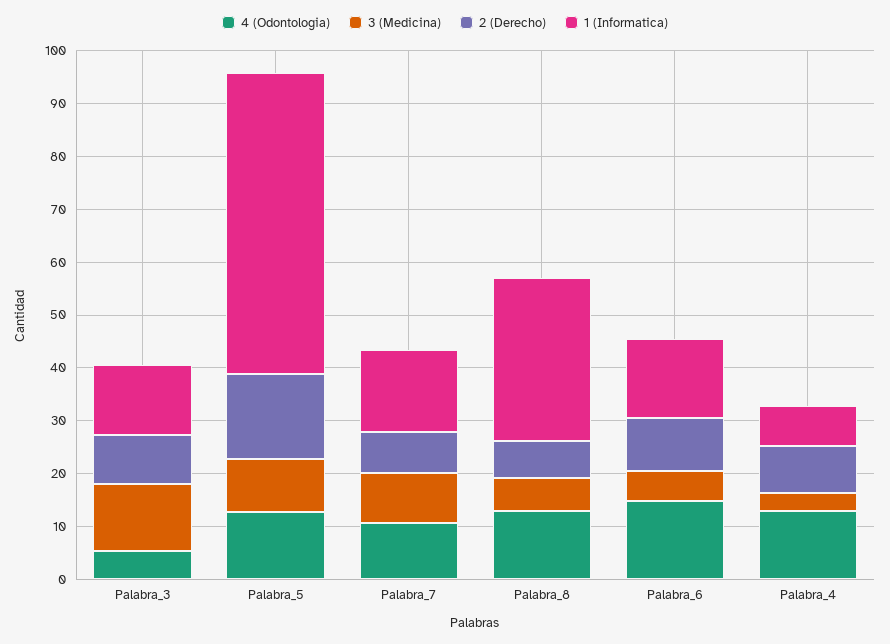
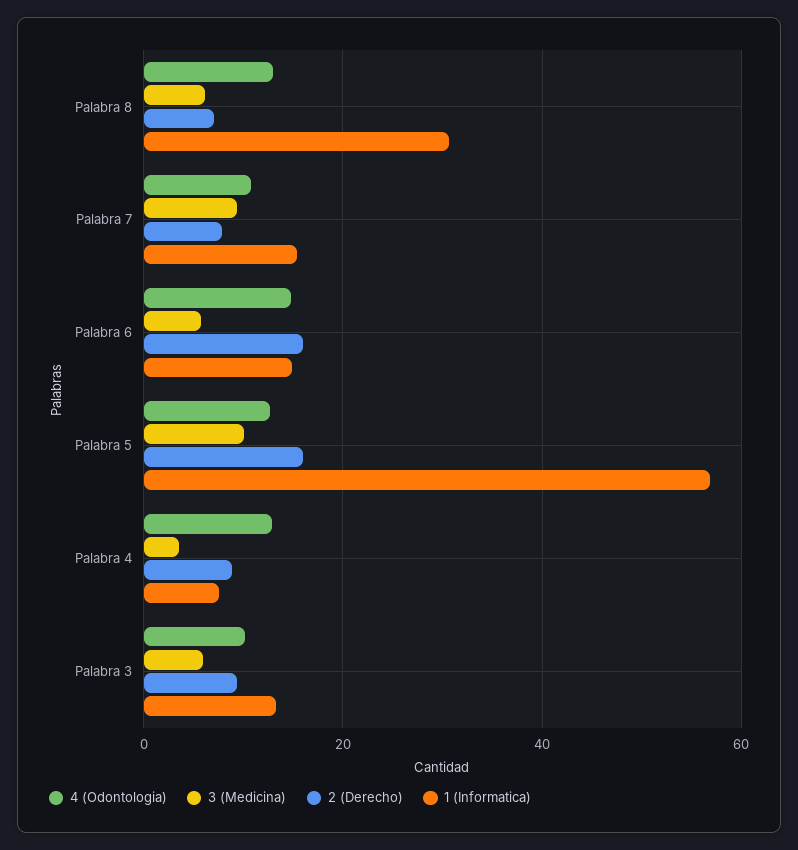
4 (Odontologia), Palabra_3: 6 -> 10
3 (Medicina), Palabra_3: 12 -> 6
2 (Derecho), Palabra_6: 10 -> 16

